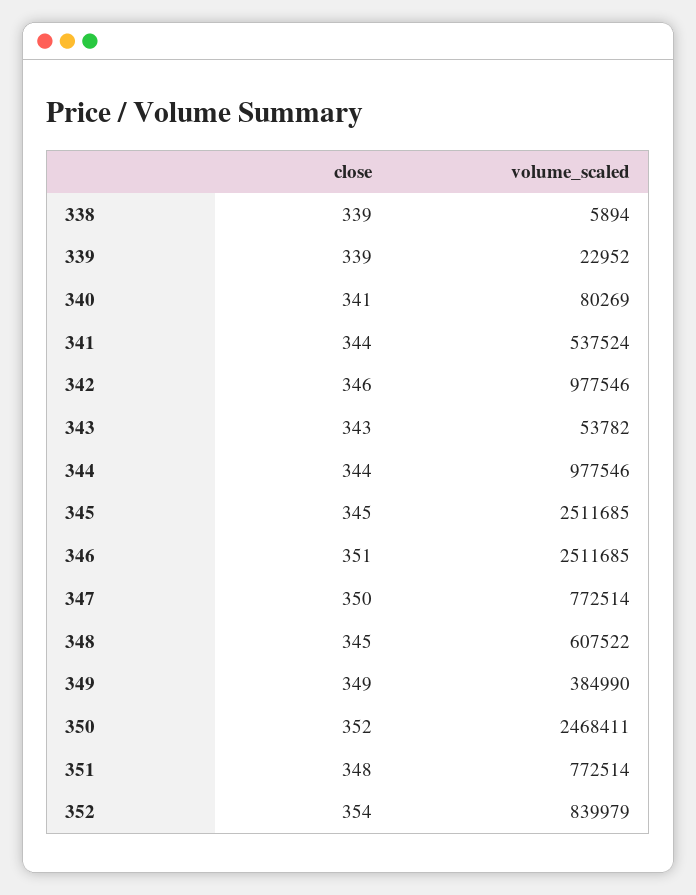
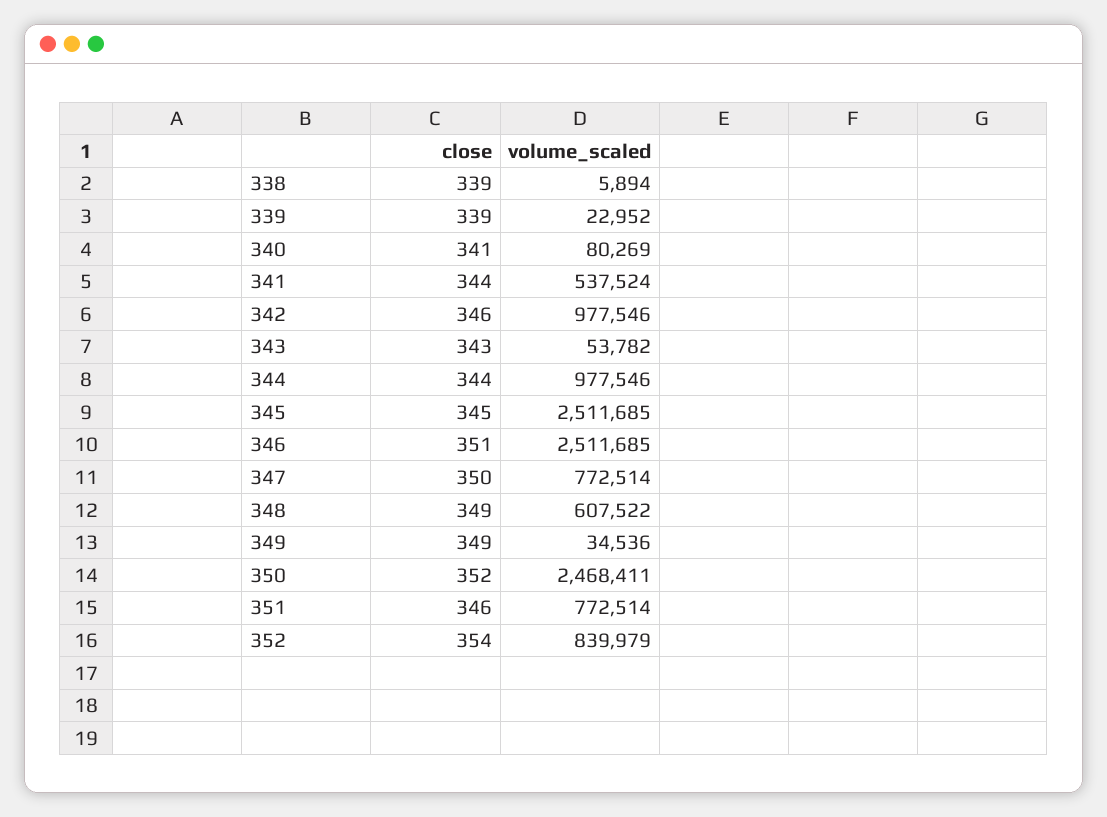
close, 348: 345 -> 349
volume_scaled, 349: 384990 -> 34536
close, 351: 348 -> 346

